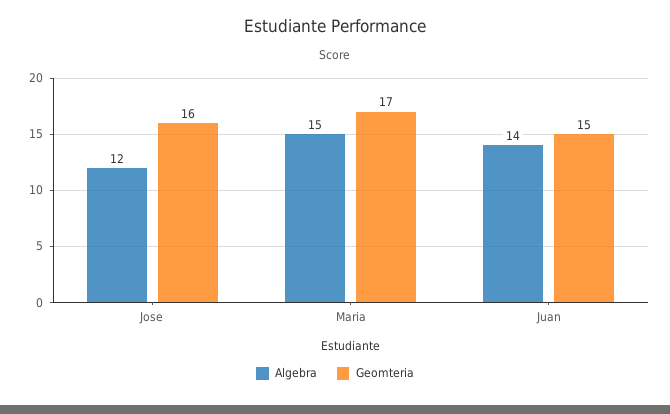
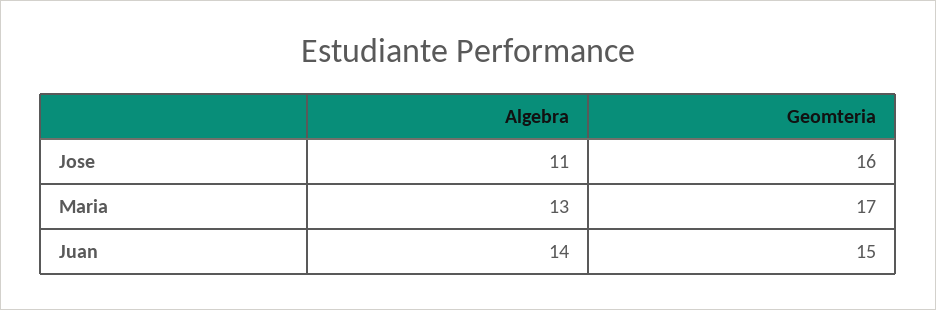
Algebra, Jose: 12 -> 11
Algebra, Maria: 15 -> 13

